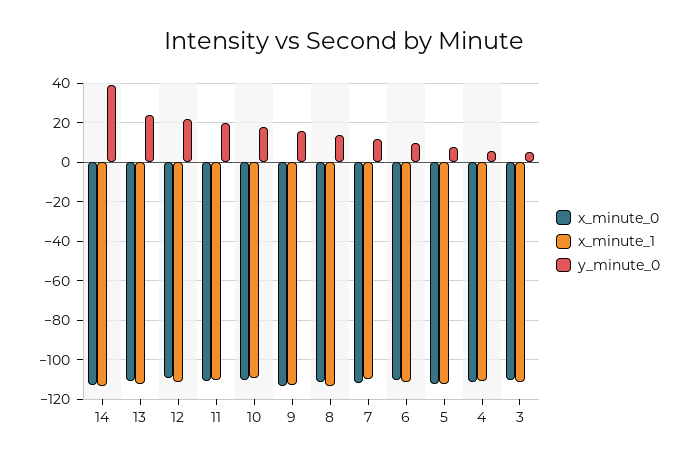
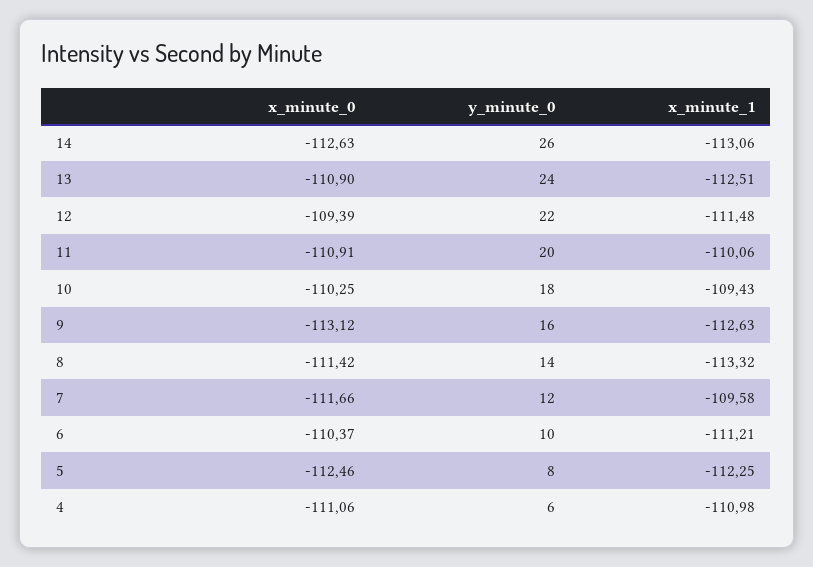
y_minute_0, 14: 40 -> 26
x_minute_0, 3: -110 -> none
x_minute_1, 3: -110 -> none
y_minute_0, 3: 5 -> none

